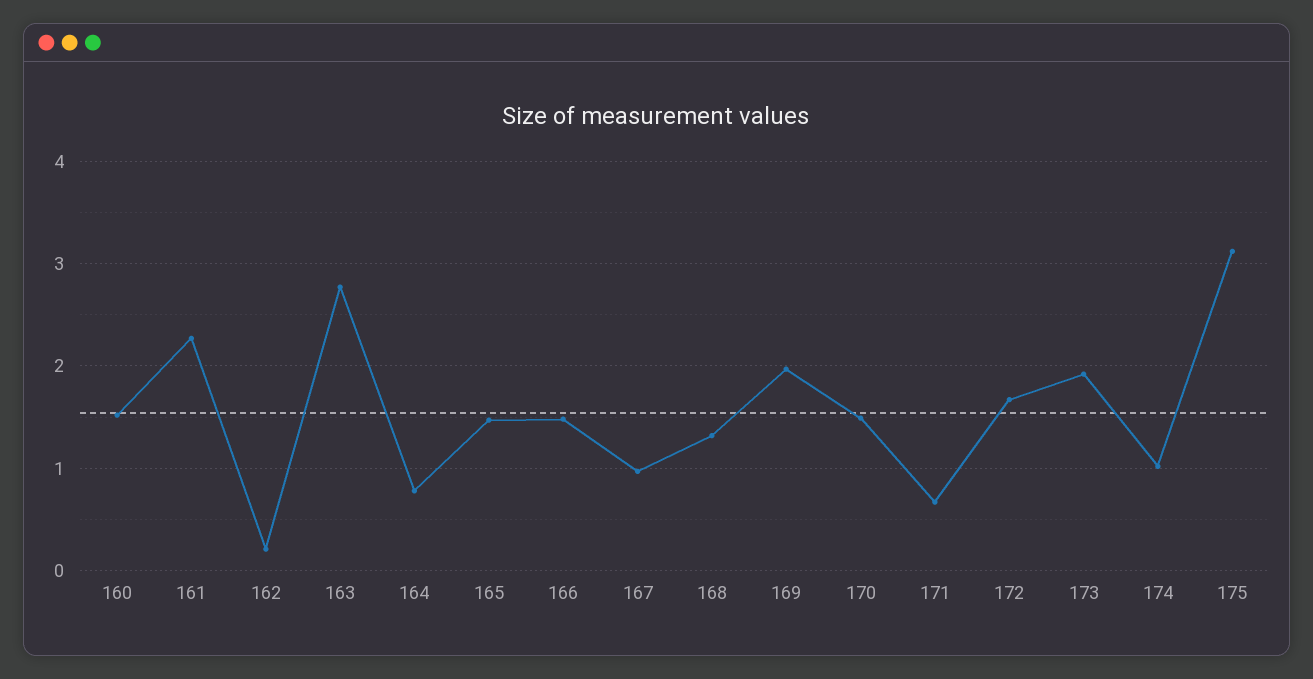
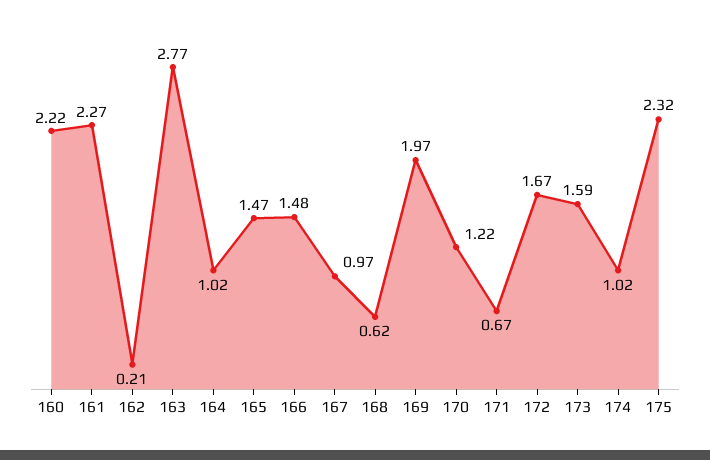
160: 1.5 -> 2.22
164: 0.8 -> 1.02
168: 1.3 -> 0.62
170: 1.5 -> 1.22
173: 1.9 -> 1.59
175: 3.1 -> 2.32

